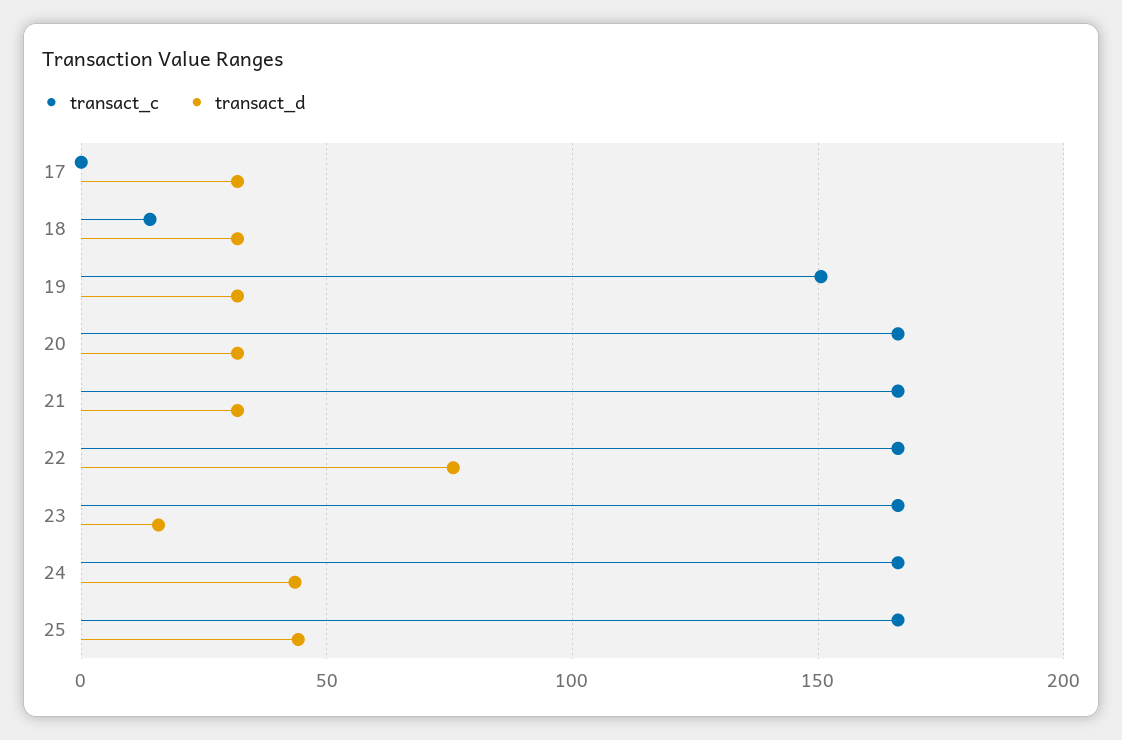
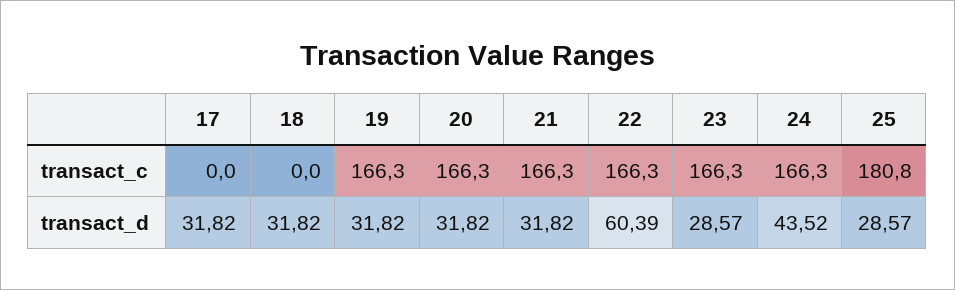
transact_c, 18: 15 -> 0
transact_c, 19: 150 -> 166.3
transact_d, 22: 75 -> 60.39
transact_d, 23: 15 -> 28.57
transact_c, 25: 165 -> 180.8
transact_d, 25: 45 -> 28.57

